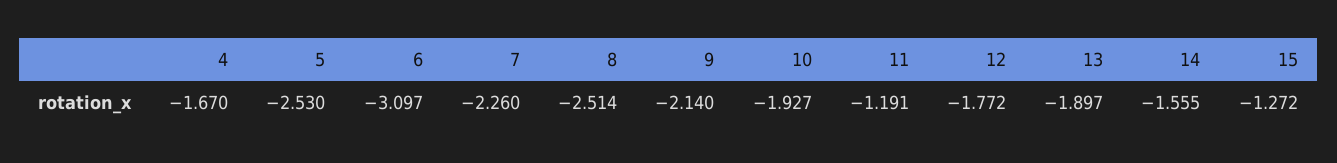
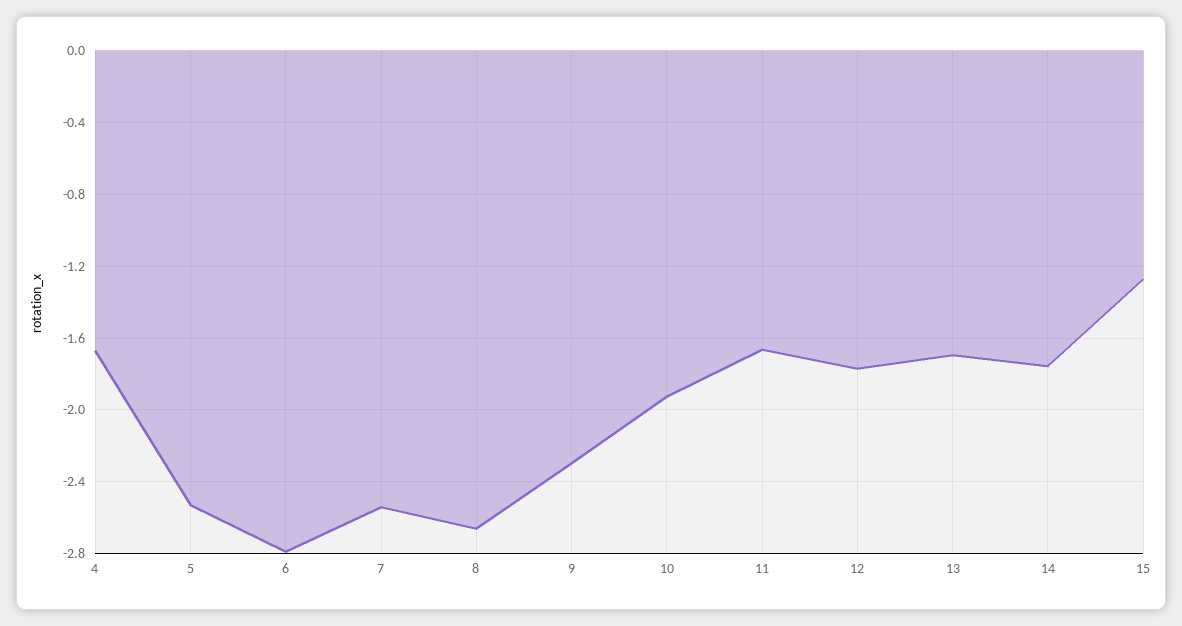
6: -3.097 -> -2.8
7: -2.26 -> -2.55
8: -2.514 -> -2.65
9: -2.14 -> -2.3
11: -1.191 -> -1.65
13: -1.897 -> -1.7
14: -1.555 -> -1.75

